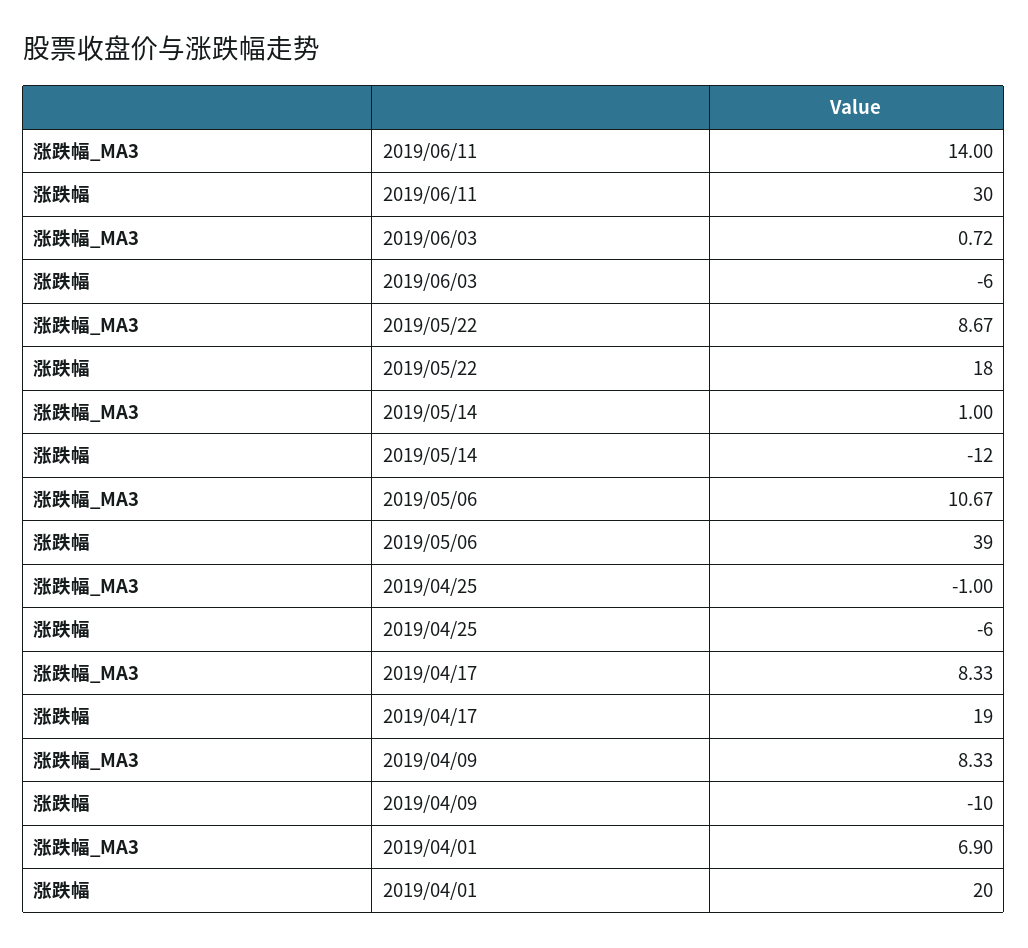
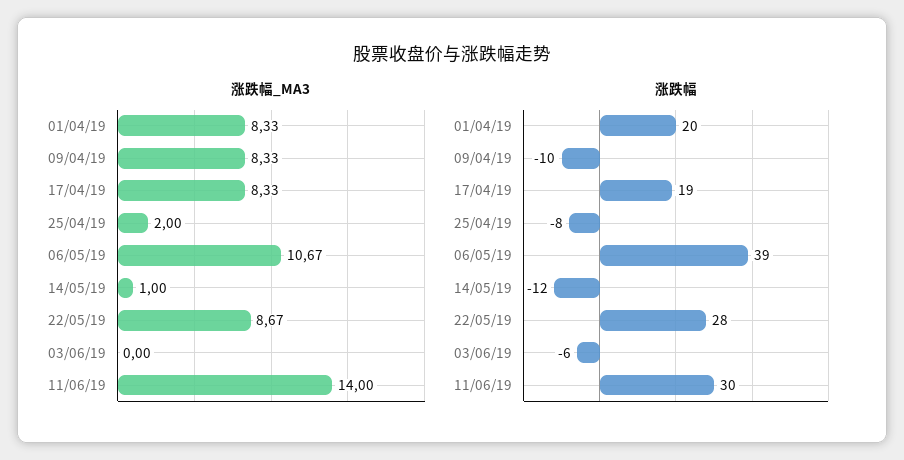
涨跌幅_MA3, 2019/06/03: 0.72 -> 0
涨跌幅, 2019/05/22: 18 -> 28
涨跌幅_MA3, 2019/04/25: -1 -> 2
涨跌幅, 2019/04/25: -6 -> -8
涨跌幅_MA3, 2019/04/01: 6.9 -> 8.33

